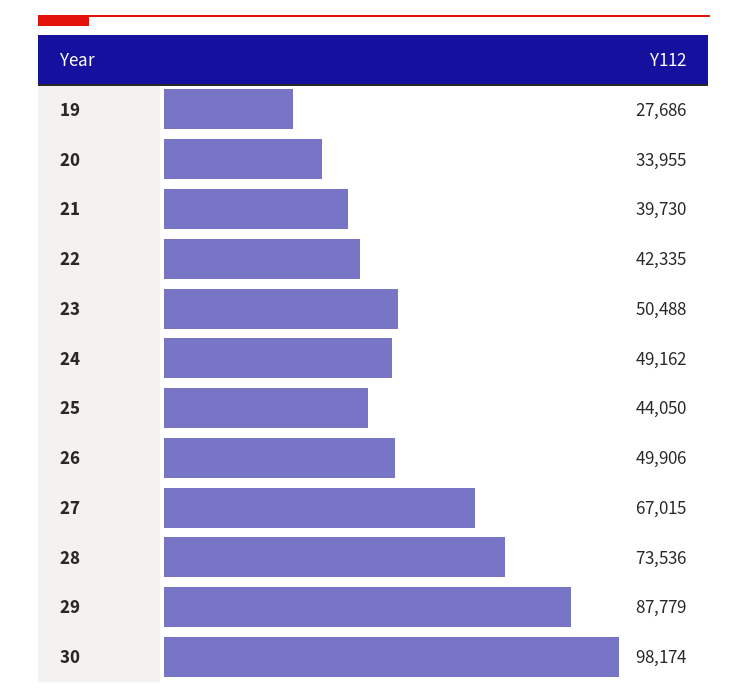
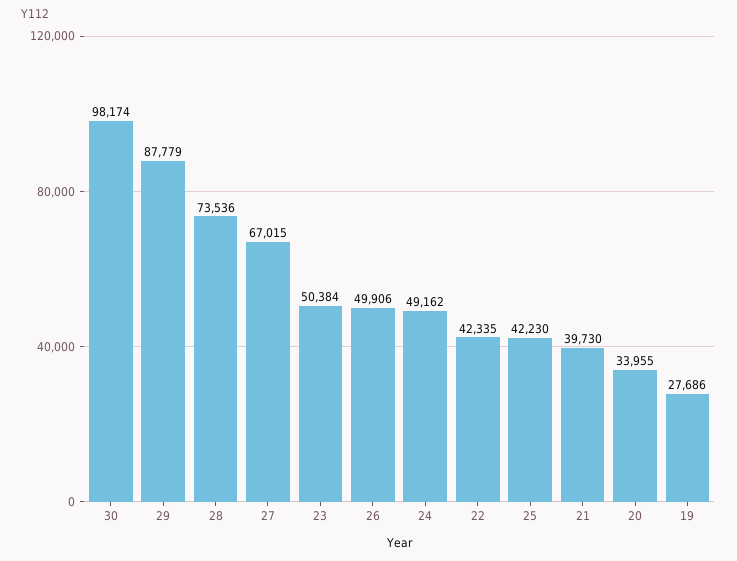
23: 50488 -> 50384
25: 44050 -> 42230

